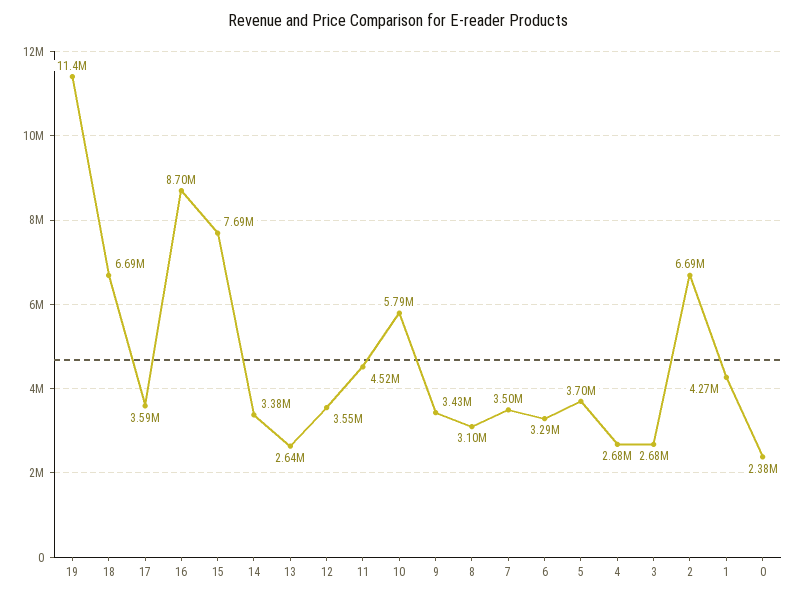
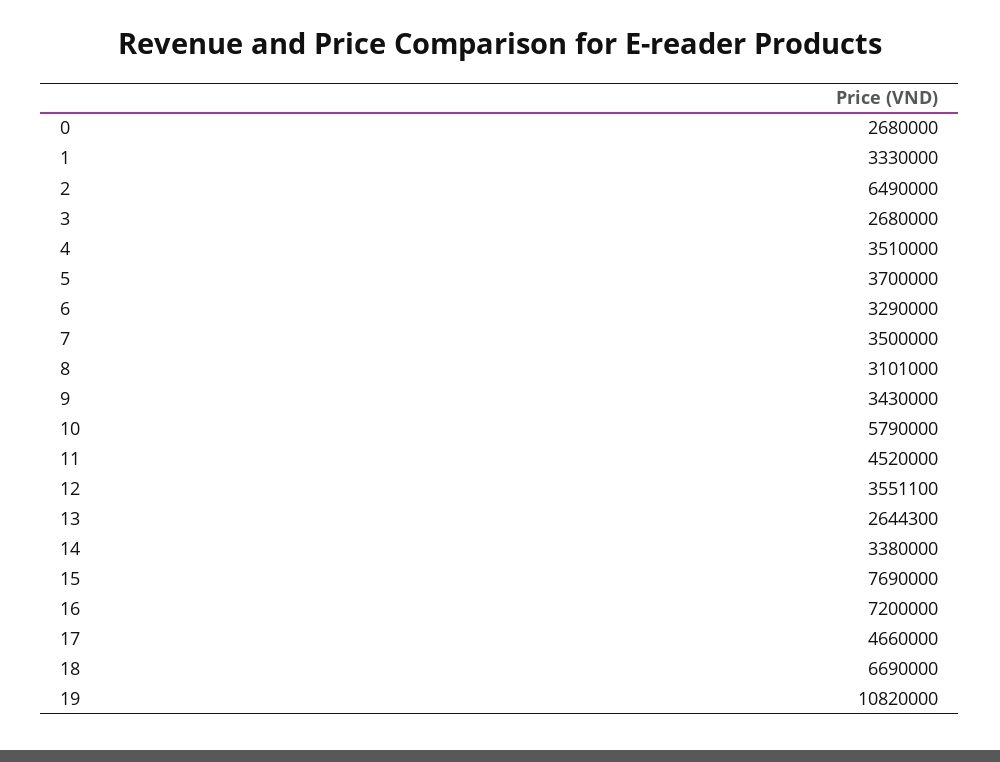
19: 11400000 -> 10820000
17: 3590000 -> 4660000
16: 8700000 -> 7200000
4: 2680000 -> 3510000
2: 6690000 -> 6490000
1: 4270000 -> 3330000
0: 2380000 -> 2680000

